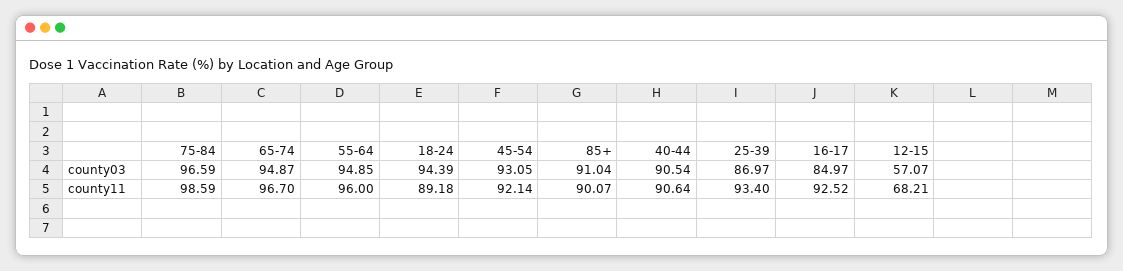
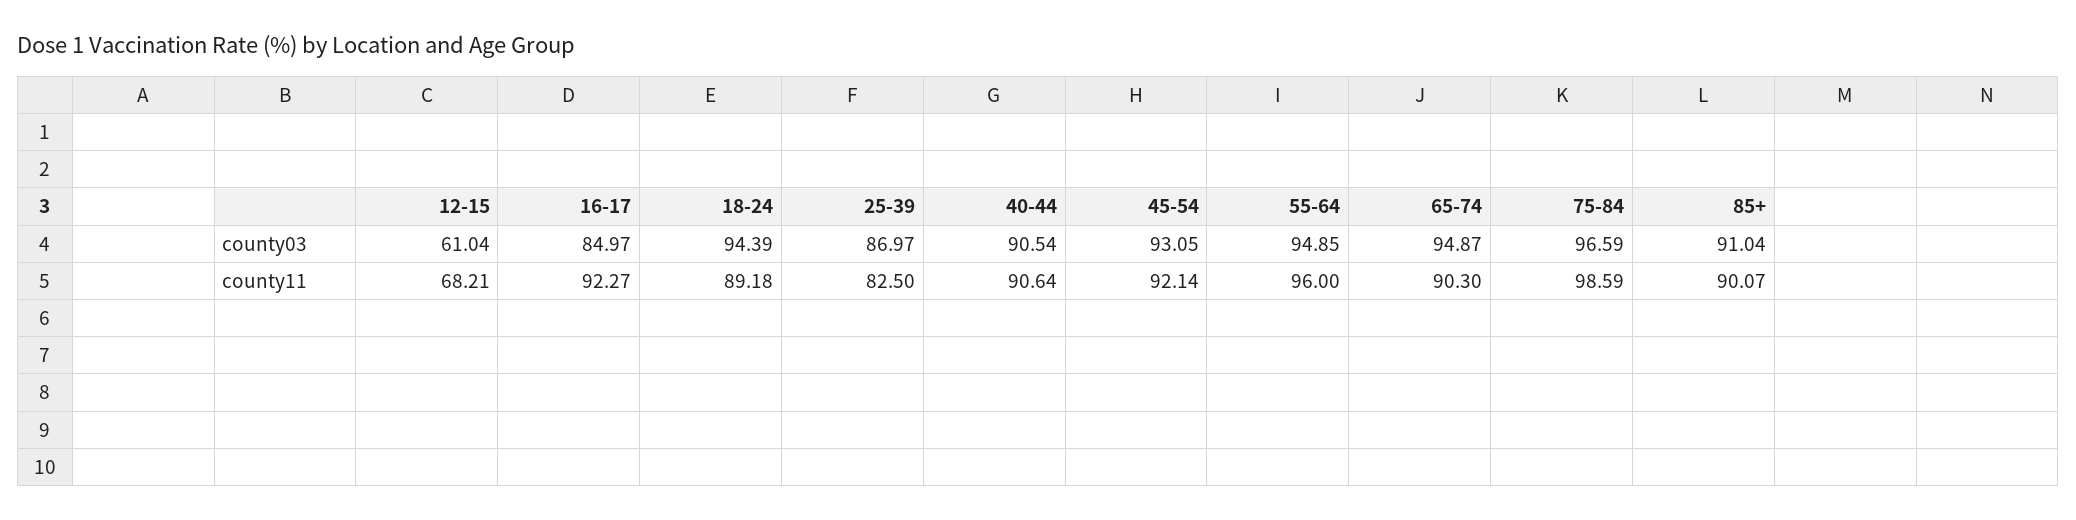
12-15, county03: 57.07 -> 61.04
65-74, county11: 96.7 -> 90.3
25-39, county11: 93.4 -> 82.5
16-17, county11: 92.52 -> 92.27

